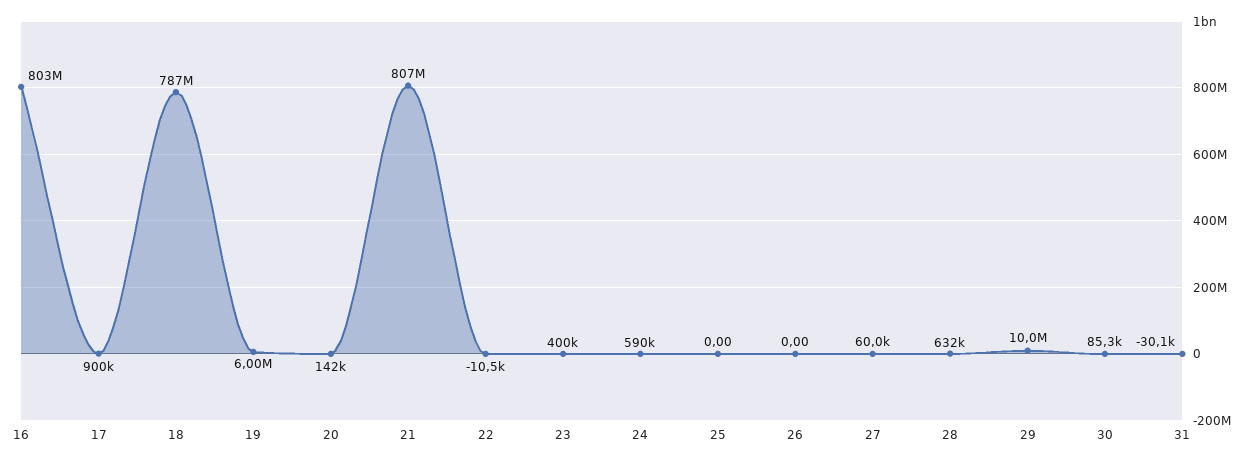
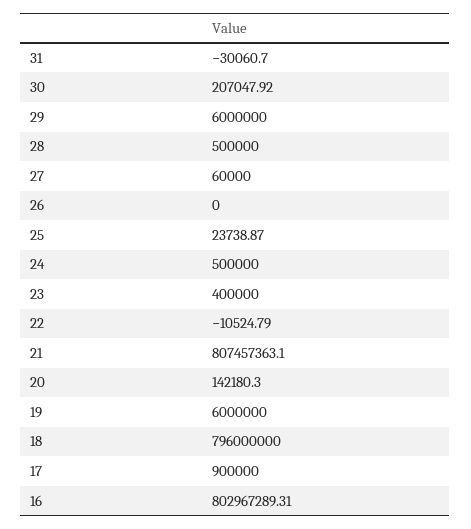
18: 787000000 -> 796000000
24: 590000 -> 500000
25: 0 -> 23738.87
28: 632000 -> 500000
29: 10000000 -> 6000000
30: 85300 -> 207047.92

